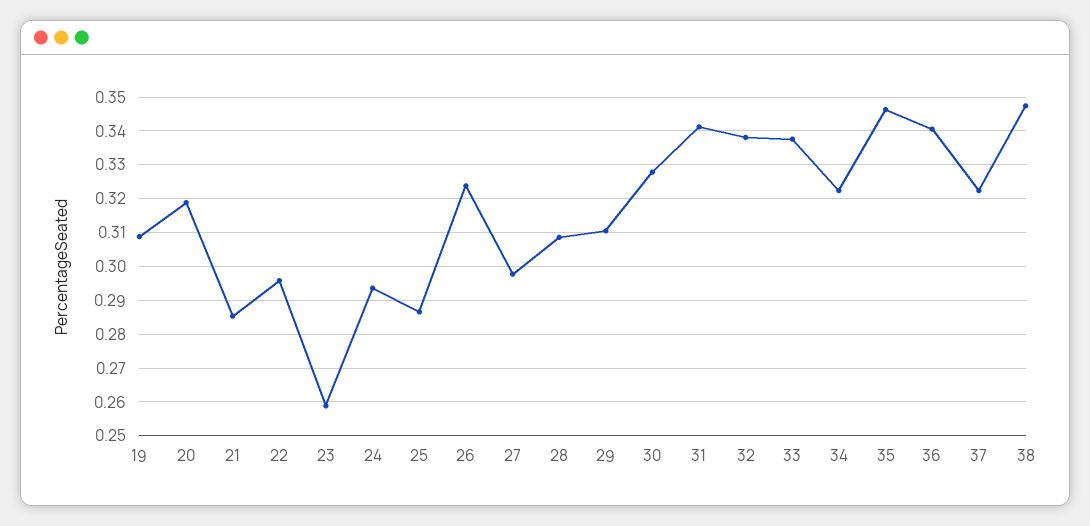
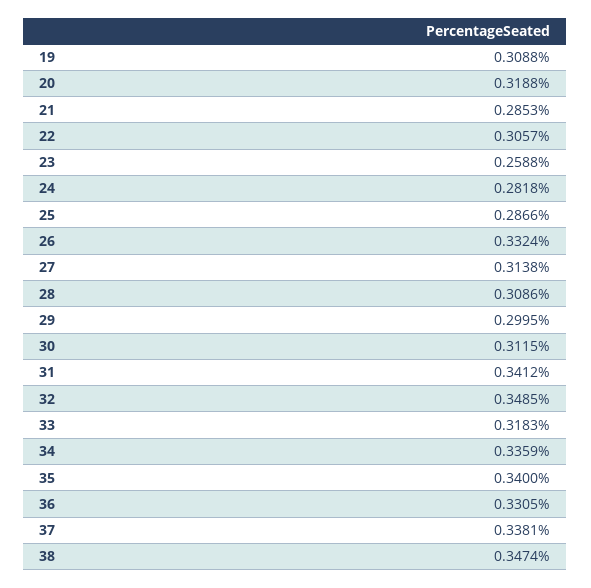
22: 0.296 -> 0.3057
24: 0.294 -> 0.2818
26: 0.324 -> 0.3324
27: 0.298 -> 0.3138
29: 0.31 -> 0.2995
30: 0.328 -> 0.3115
32: 0.338 -> 0.3485
33: 0.338 -> 0.3183
34: 0.322 -> 0.3359
35: 0.346 -> 0.34
36: 0.34 -> 0.3305
37: 0.322 -> 0.3381

